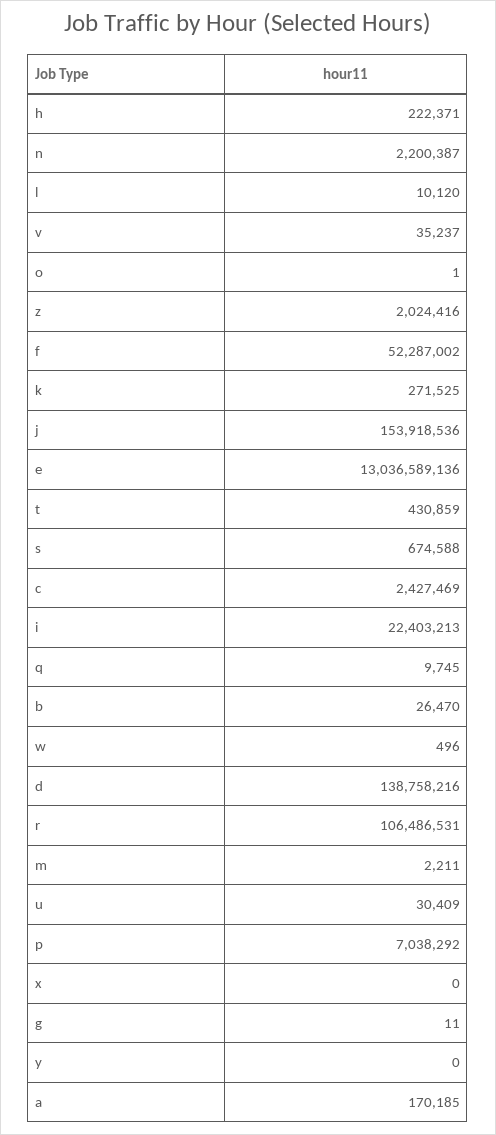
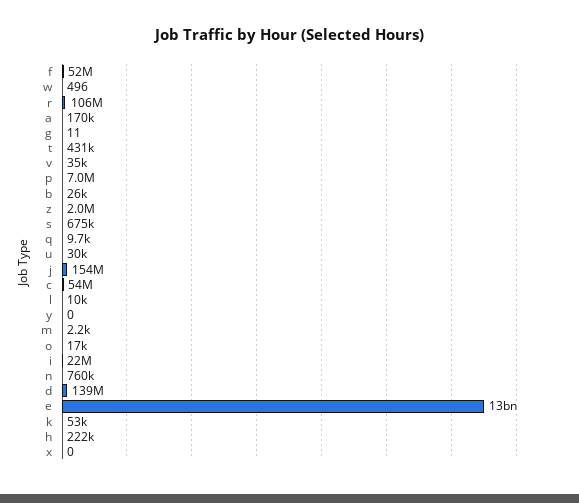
n: 2200387 -> 760000
o: 1 -> 17000
k: 271525 -> 53000
c: 2427469 -> 54000000

